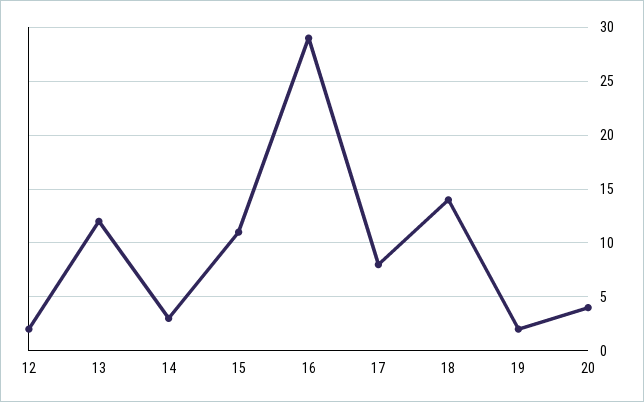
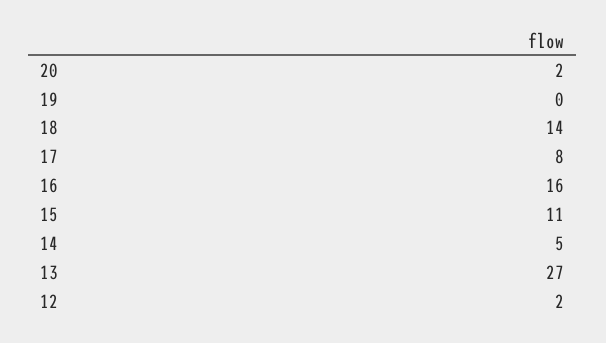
13: 12 -> 27
14: 3 -> 5
16: 29 -> 16
19: 2 -> 0
20: 4 -> 2

